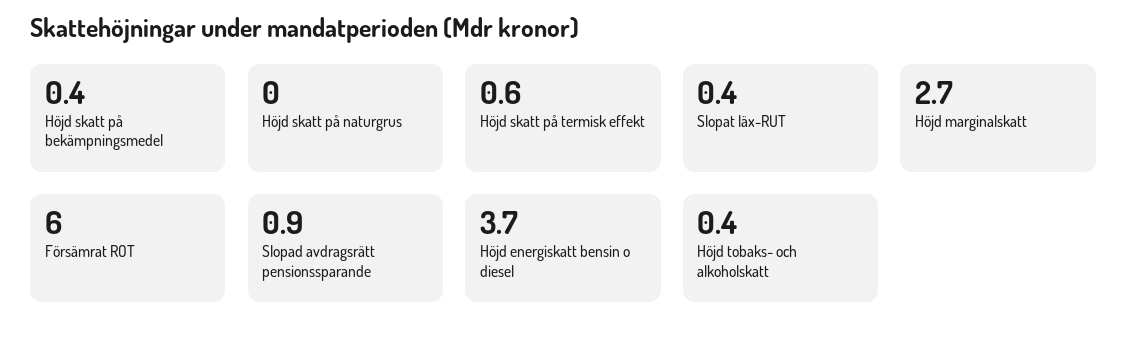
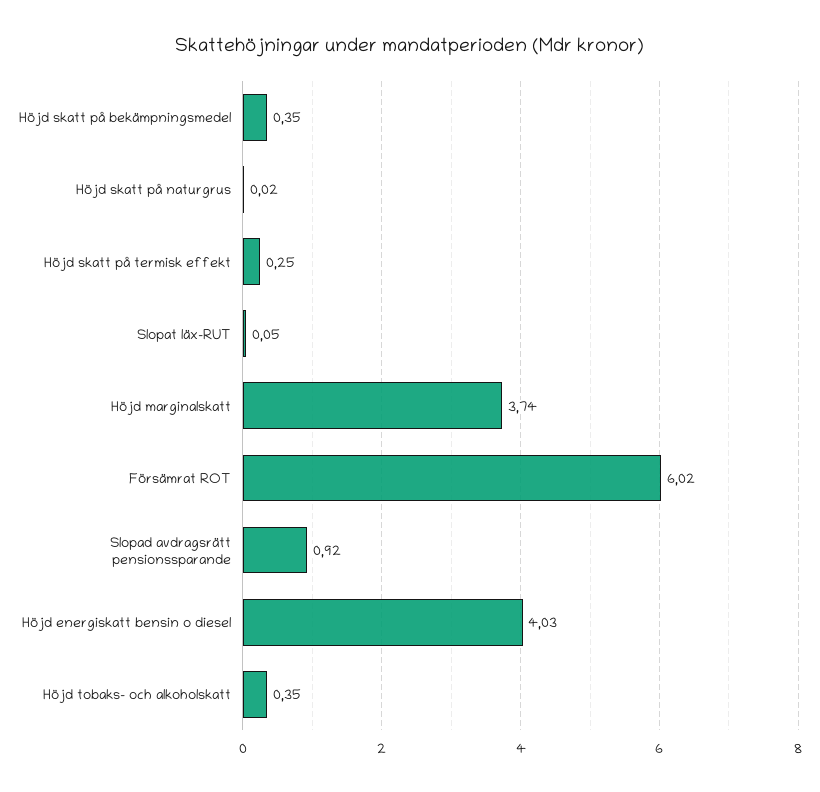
Höjd skatt på termisk effekt: 0.6 -> 0.25
Slopat läx-RUT: 0.4 -> 0.05
Höjd marginalskatt: 2.7 -> 3.74
Höjd energiskatt bensin o diesel: 3.7 -> 4.03

